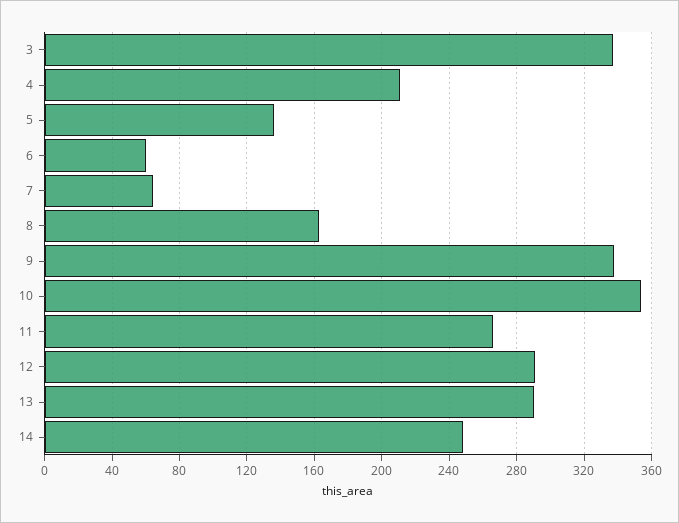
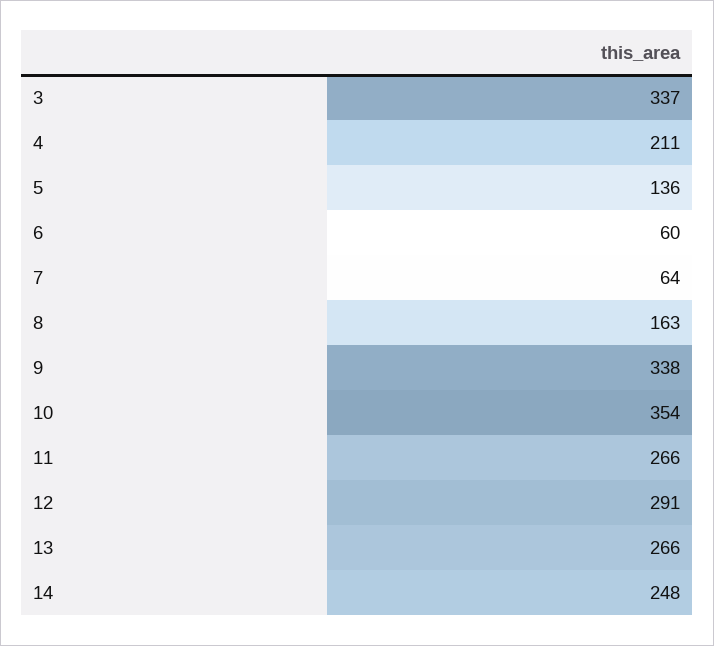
13: 290 -> 266

